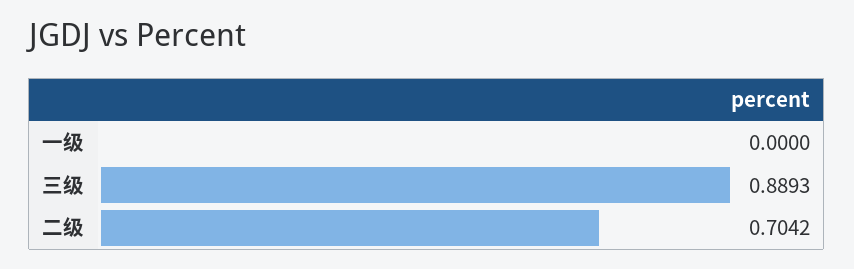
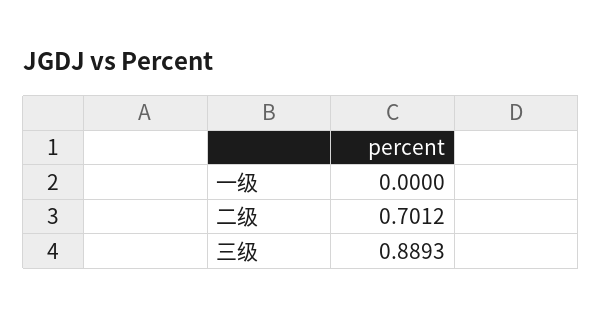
二级: 0.7042 -> 0.7012

